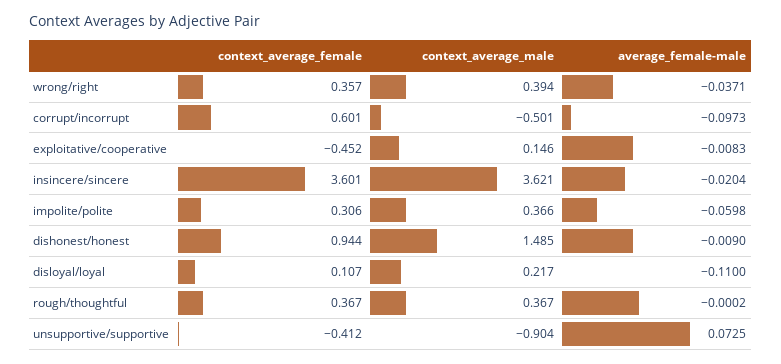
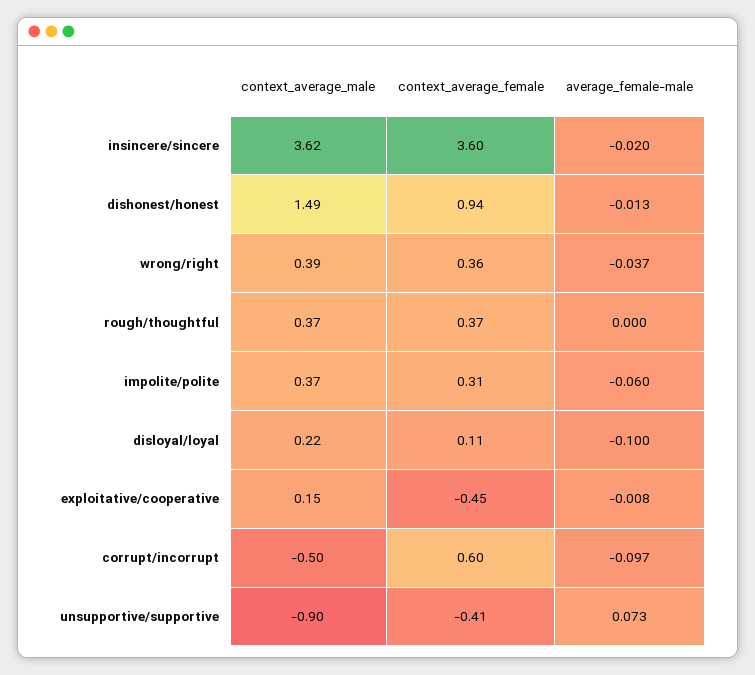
average_female-male, dishonest/honest: -0.009 -> -0.013
average_female-male, disloyal/loyal: -0.11 -> -0.1

